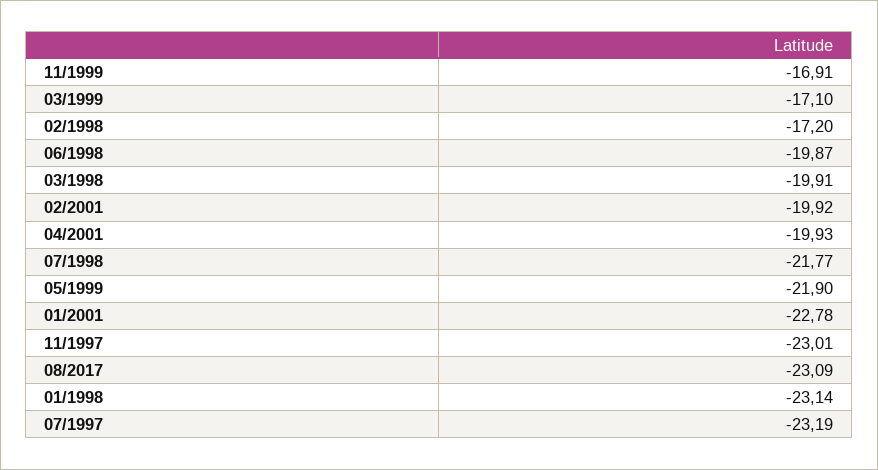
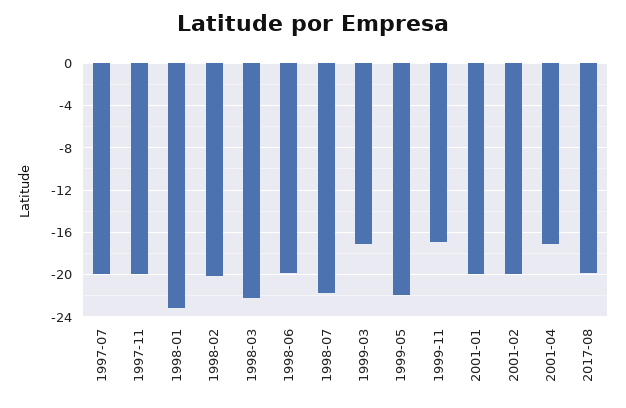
02/1998: -17.2 -> -20
03/1998: -19.91 -> -22
04/2001: -19.93 -> -17
01/2001: -22.78 -> -20
11/1997: -23.01 -> -20
08/2017: -23.09 -> -20
07/1997: -23.19 -> -20

